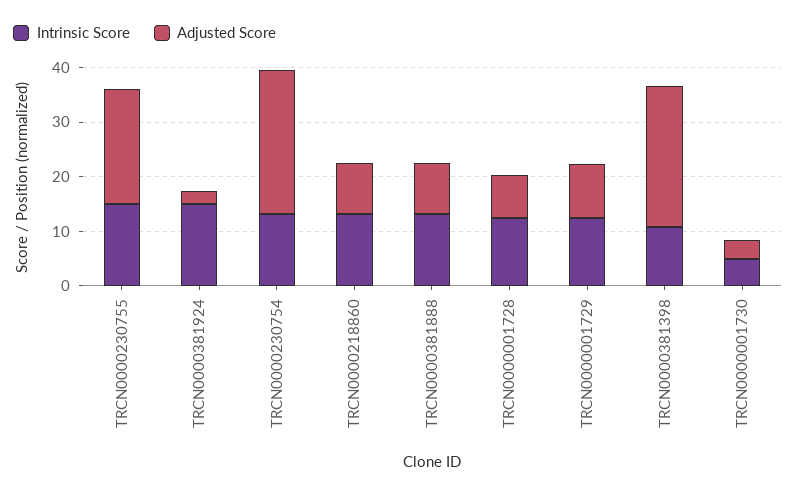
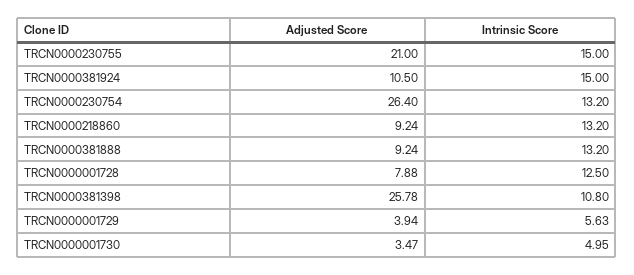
Adjusted Score, TRCN0000381924: 2 -> 10.5
Intrinsic Score, TRCN0000001729: 12 -> 5.63
Adjusted Score, TRCN0000001729: 10 -> 3.94

